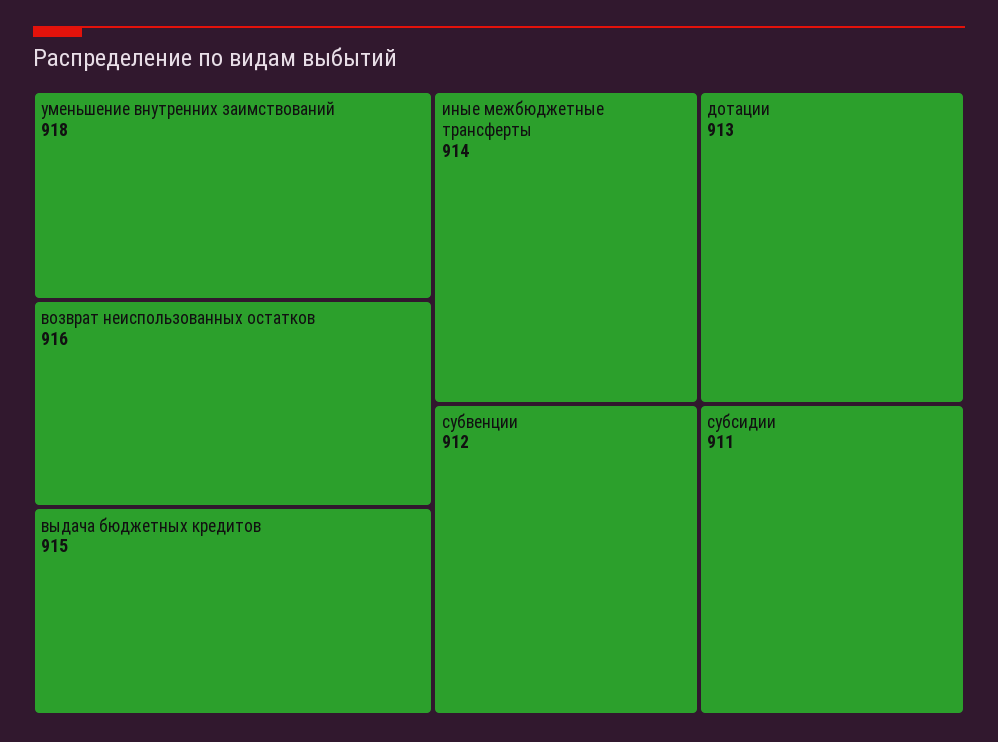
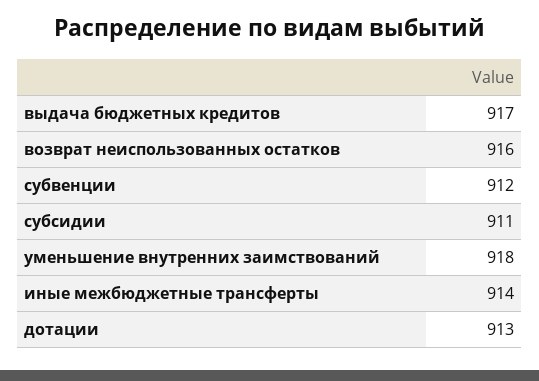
выдача бюджетных кредитов: 915 -> 917

